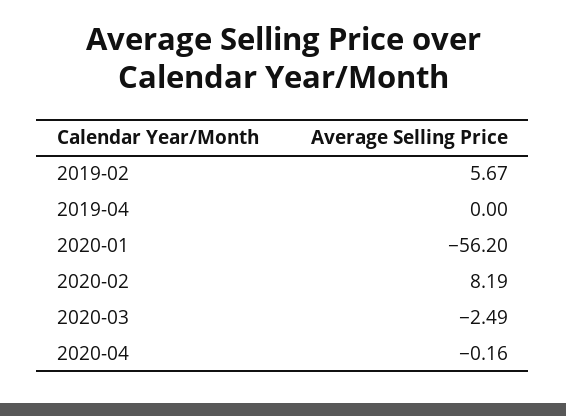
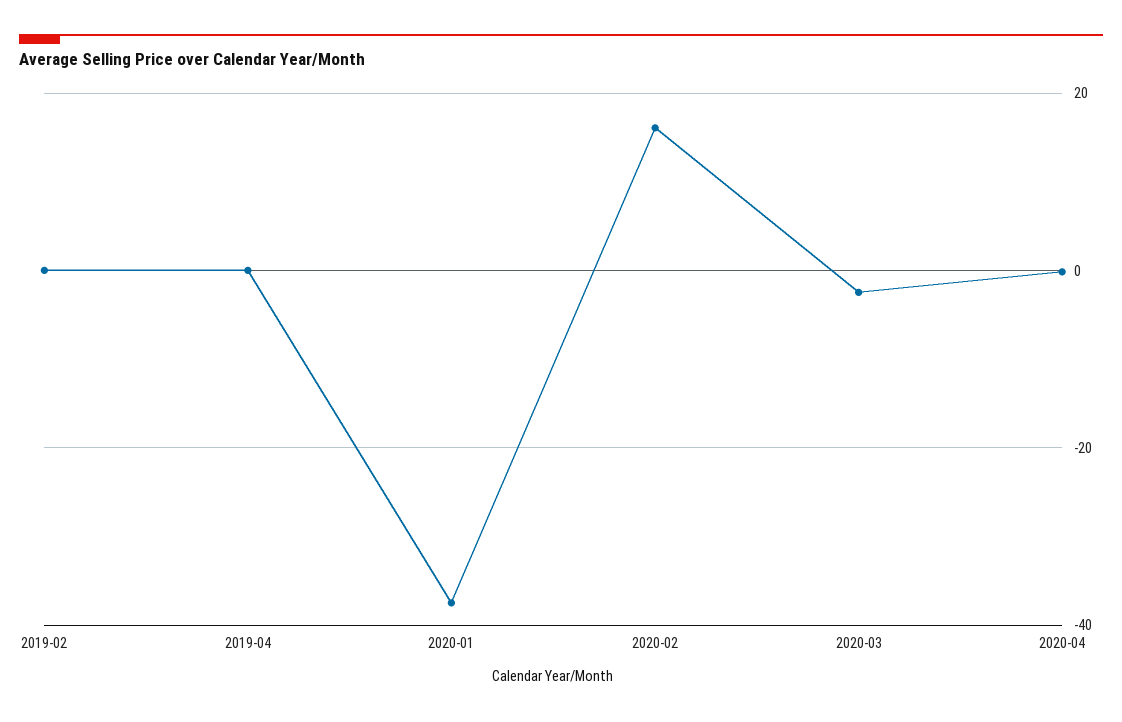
2019-02: 5.67 -> 0
2020-01: -56.2 -> -38
2020-02: 8.19 -> 16

